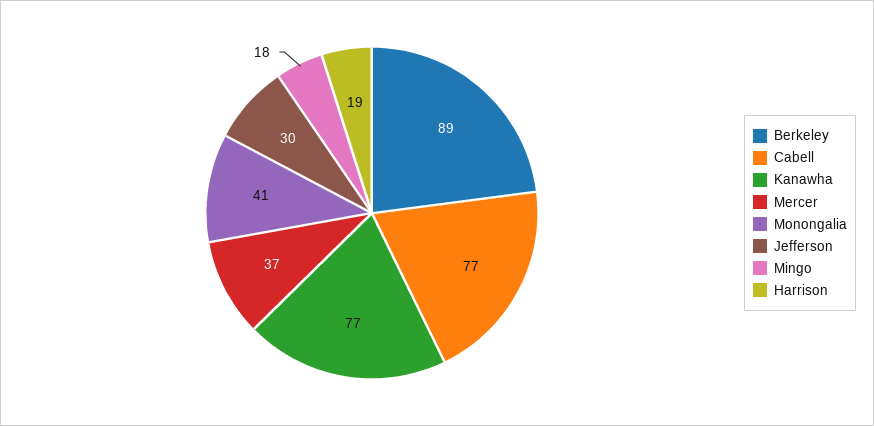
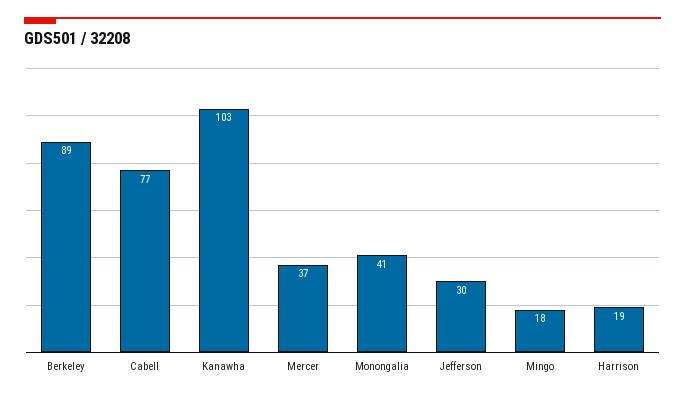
Kanawha: 77 -> 103

